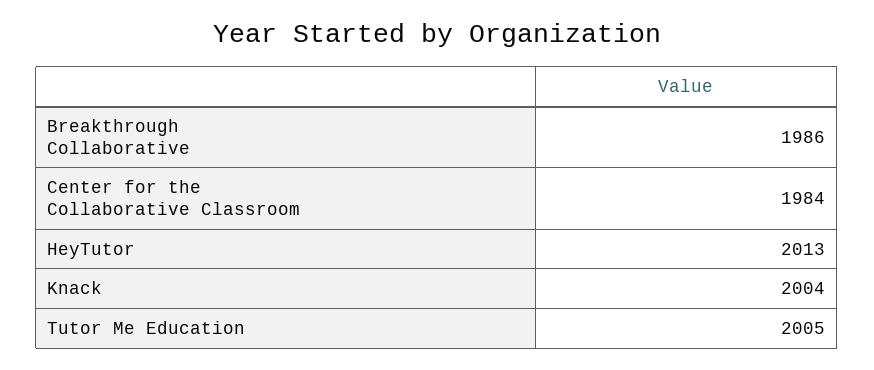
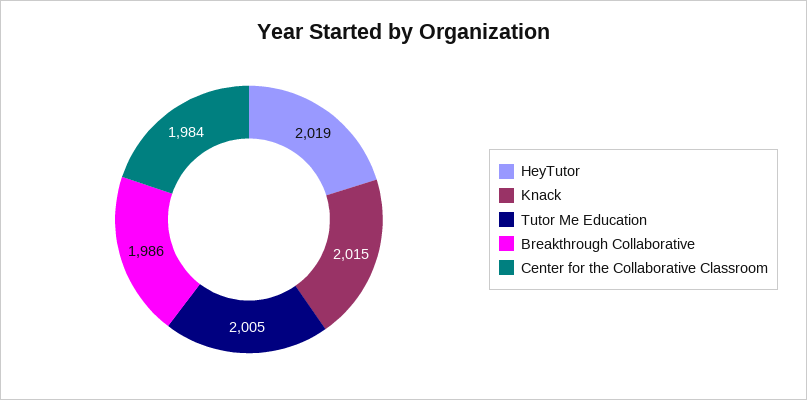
HeyTutor: 2013 -> 2019
Knack: 2004 -> 2015

